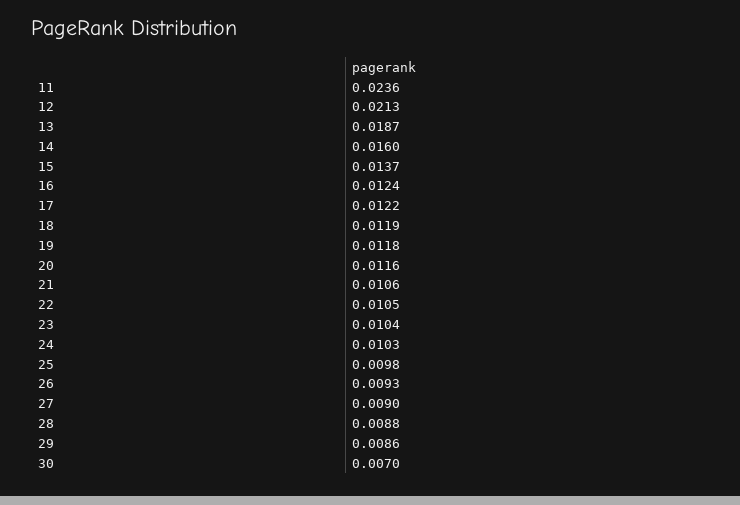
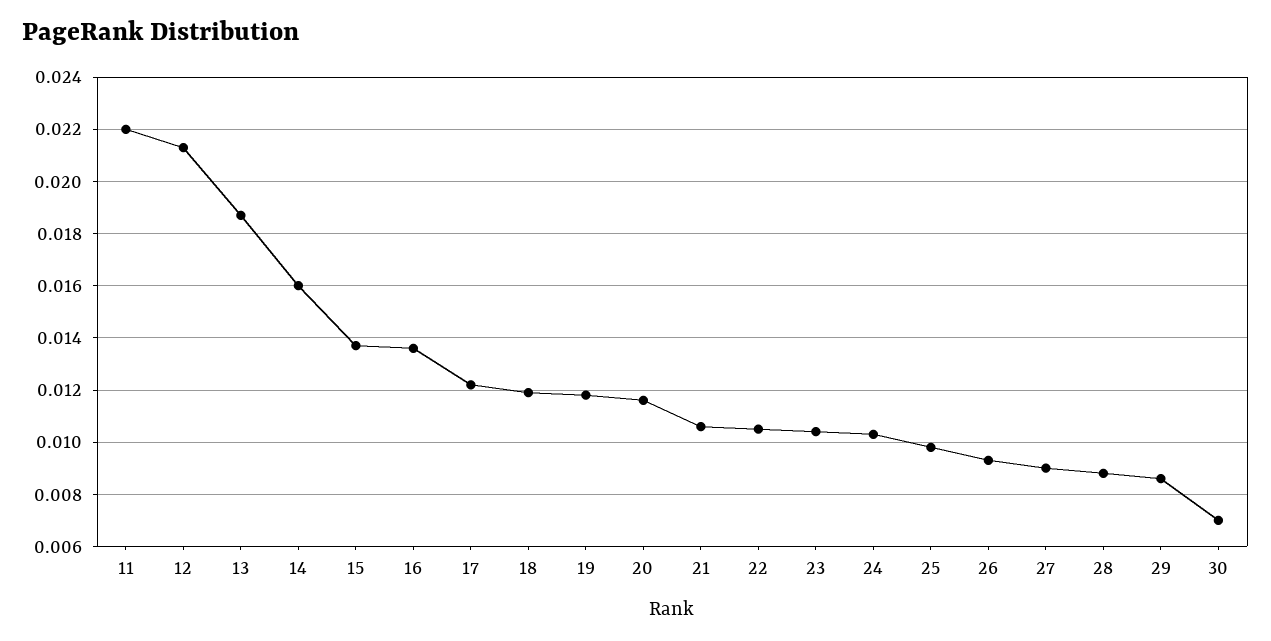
11: 0.0236 -> 0.022
16: 0.0124 -> 0.0135

